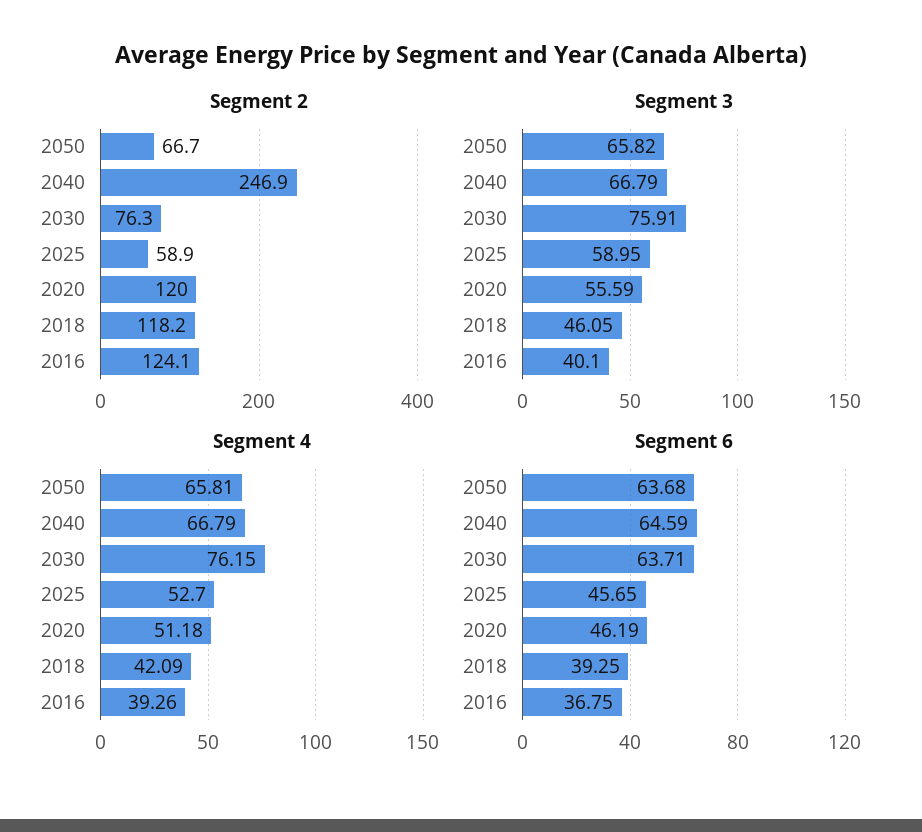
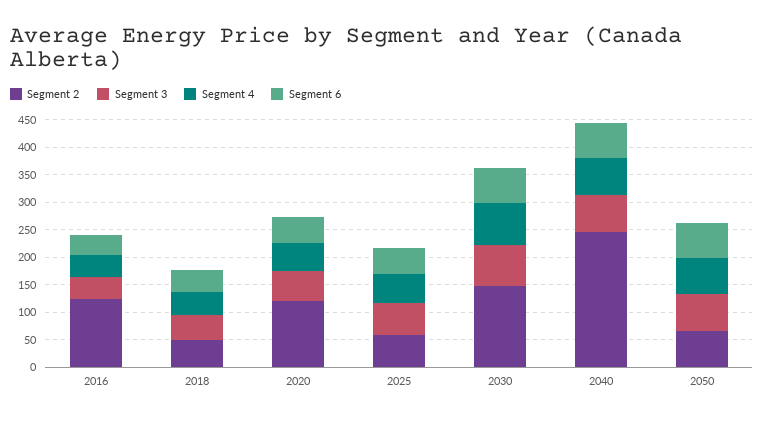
Segment 2, 2030: 76.3 -> 150
Segment 2, 2018: 118.2 -> 50

